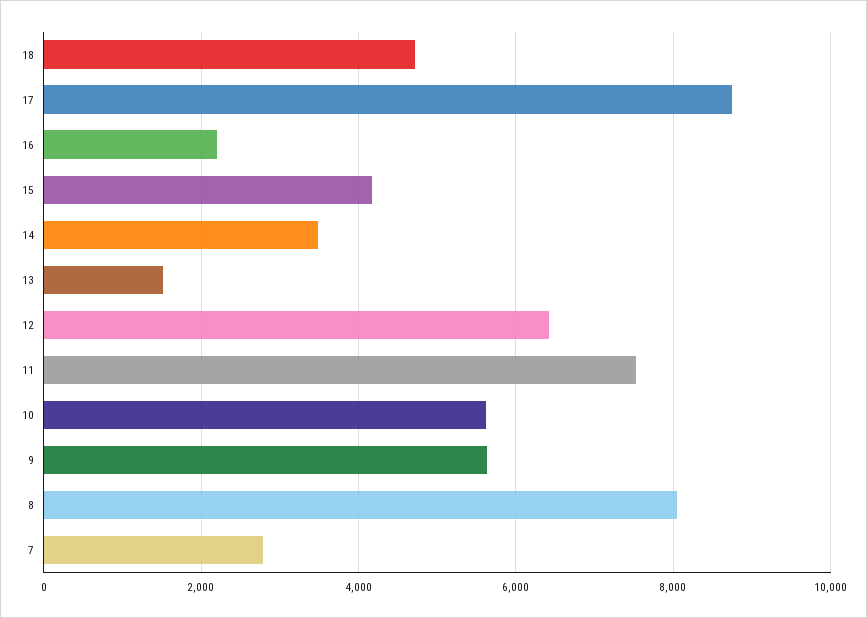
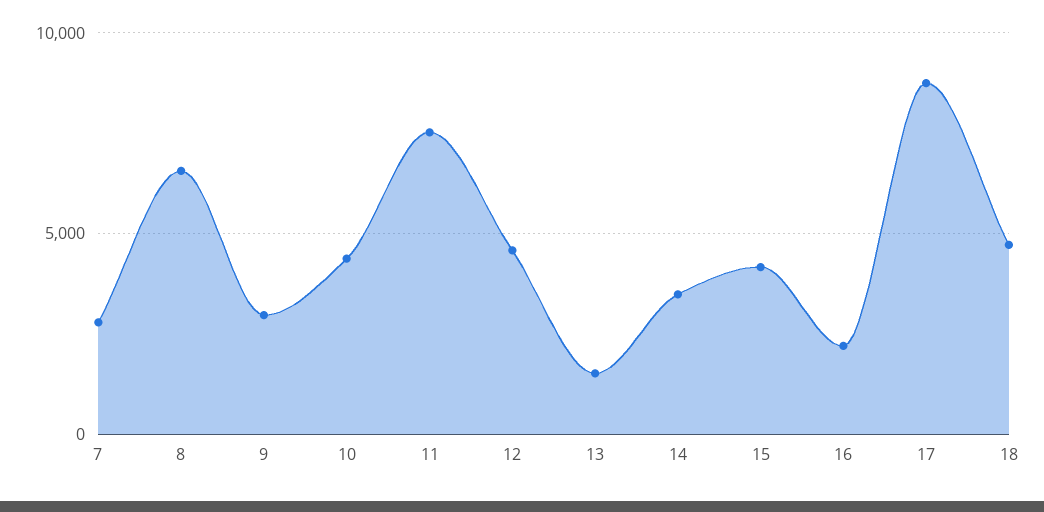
12: 6400 -> 4500
10: 5600 -> 4500
9: 5600 -> 3000
8: 8000 -> 6500

